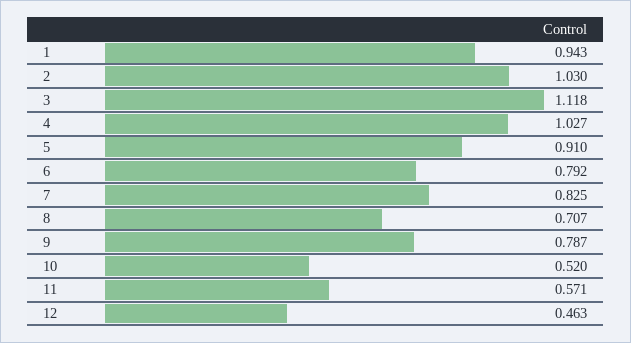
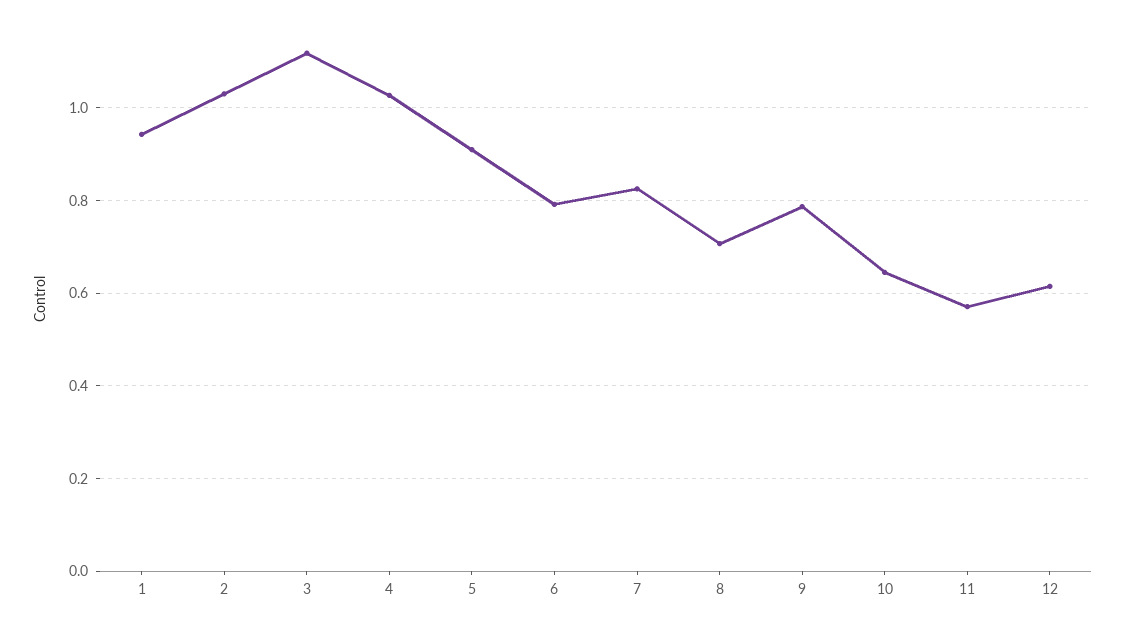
10: 0.52 -> 0.64
12: 0.463 -> 0.62

